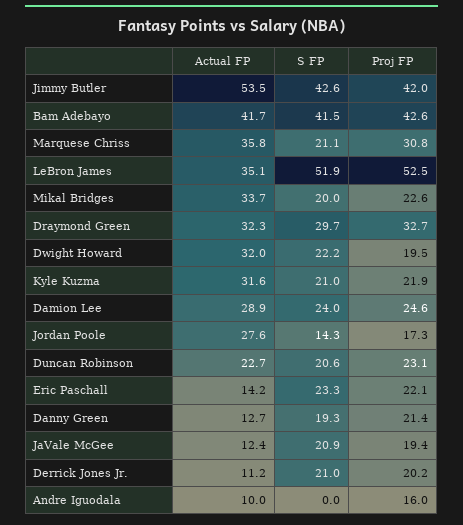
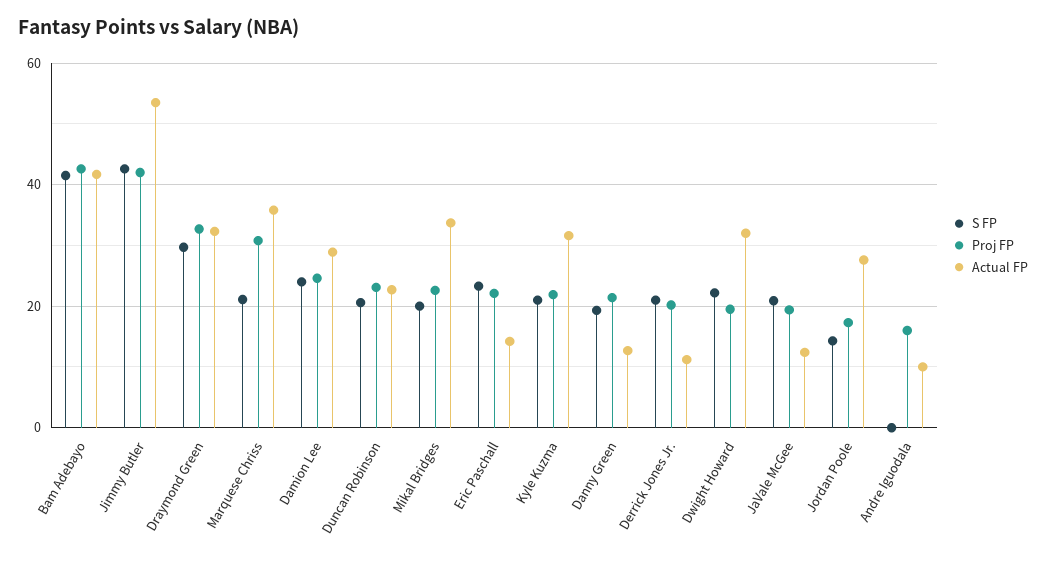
Actual FP, LeBron James: 35.1 -> none
S FP, LeBron James: 51.9 -> none
Proj FP, LeBron James: 52.5 -> none

